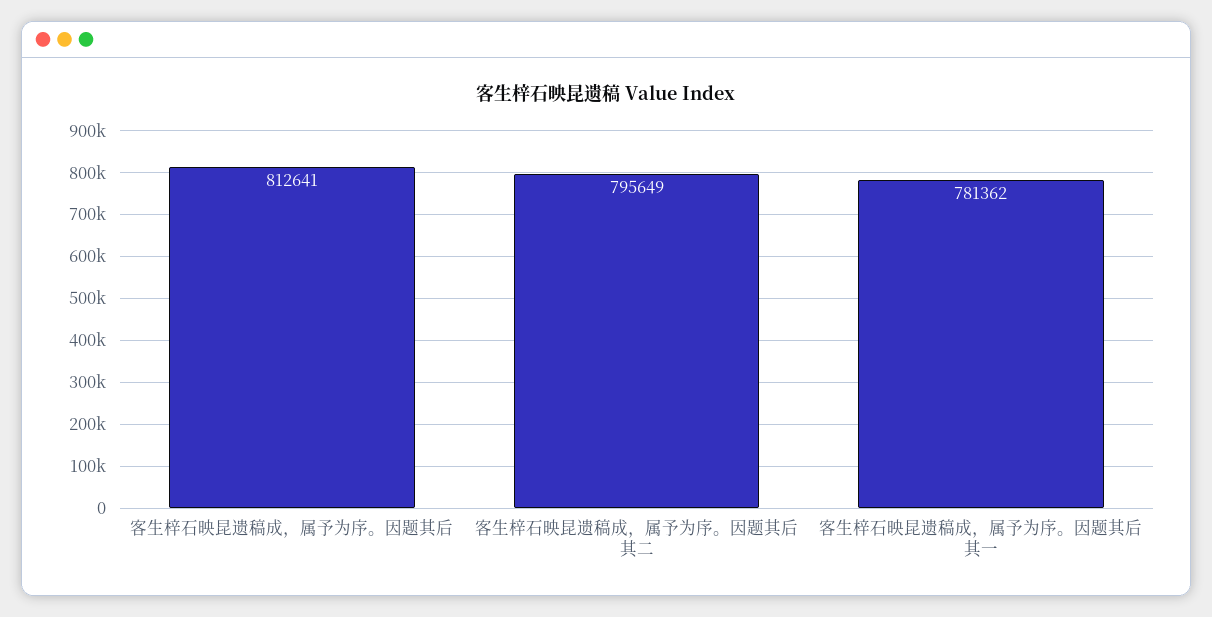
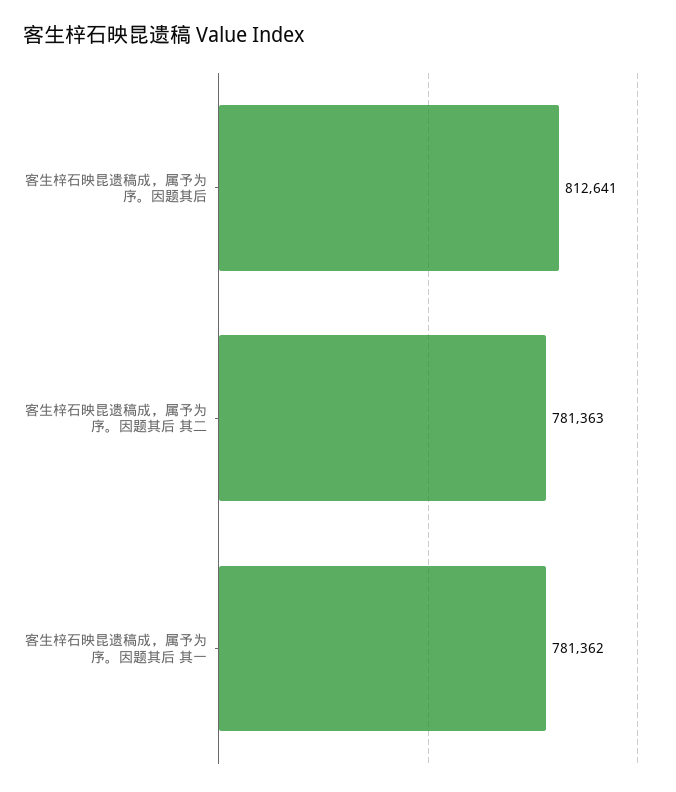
客生梓石映昆遗稿成，属予为序。因题其后 其二: 795649 -> 781363

